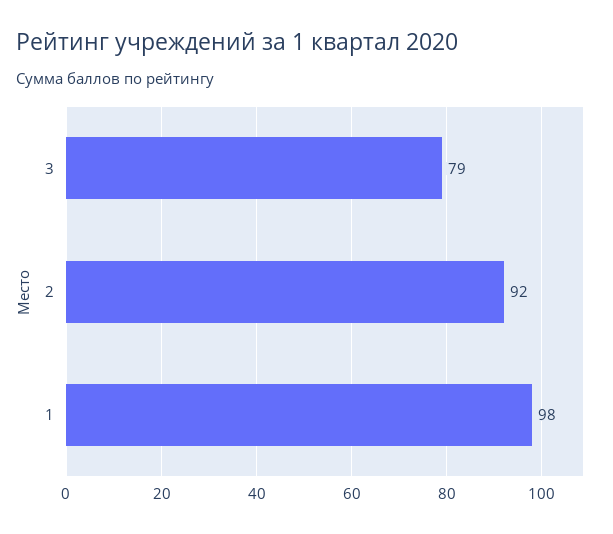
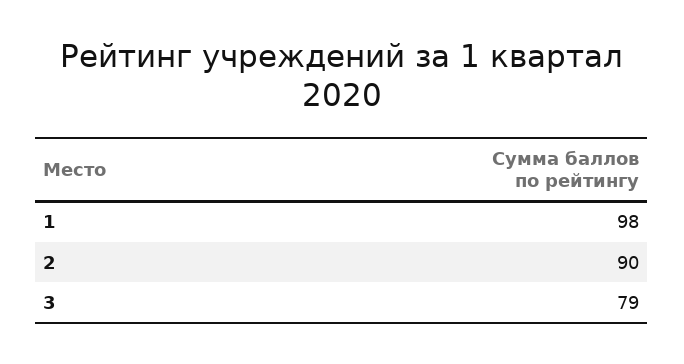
2: 92 -> 90

